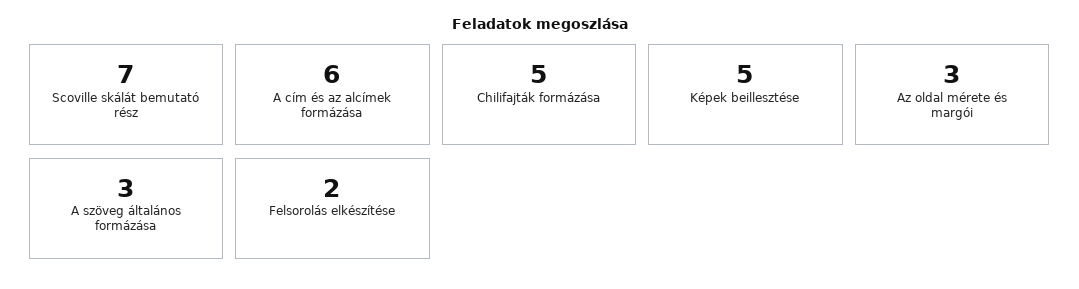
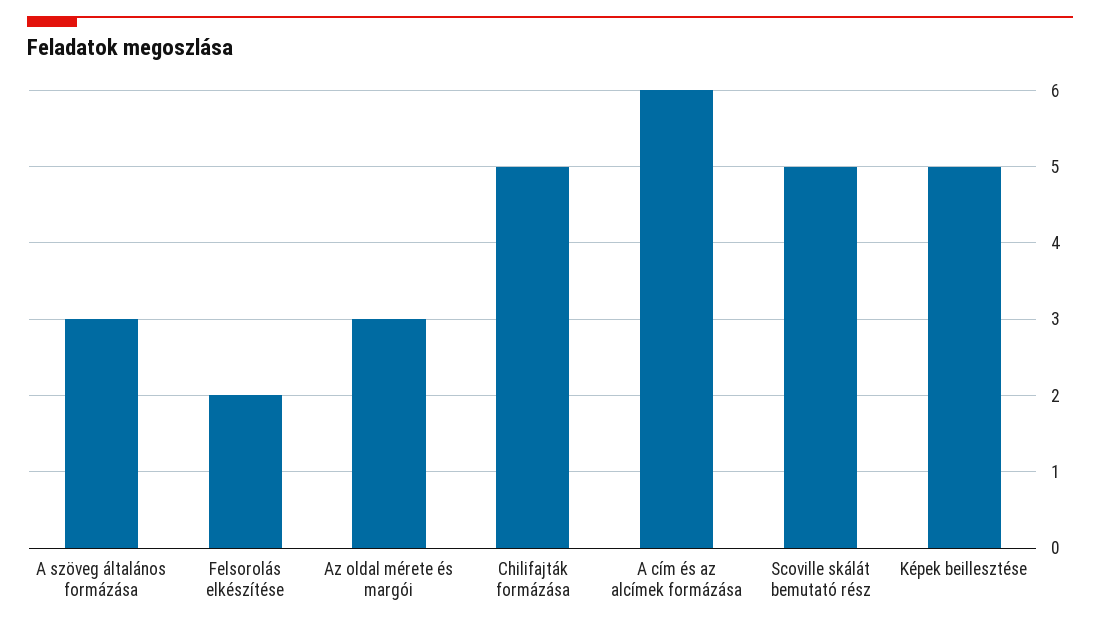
Scoville skálát bemutató rész: 7 -> 5

